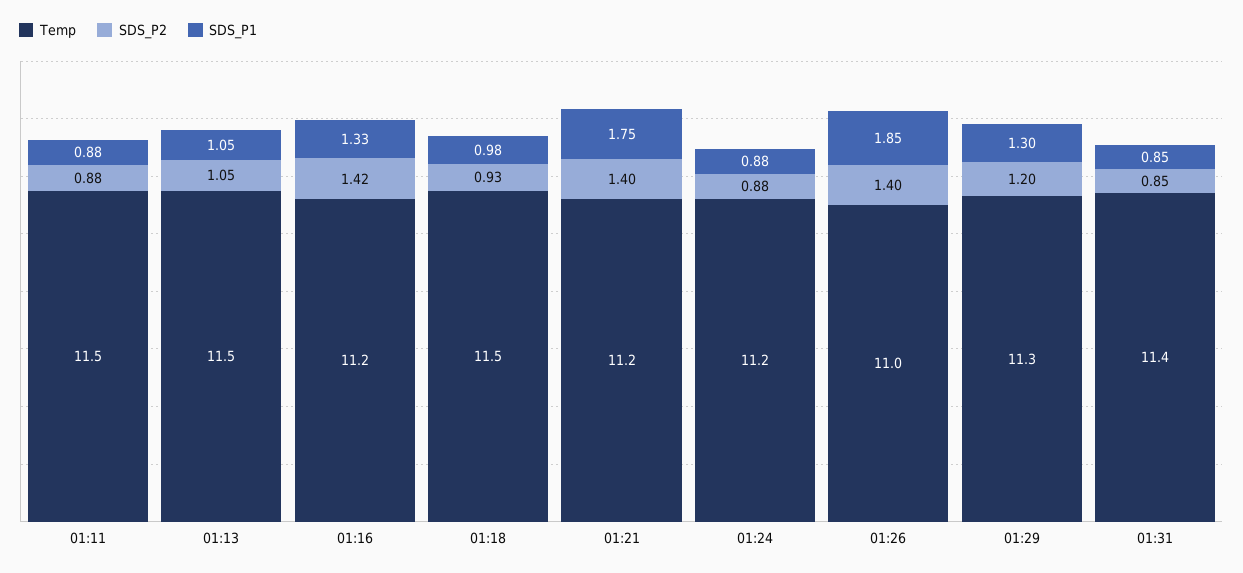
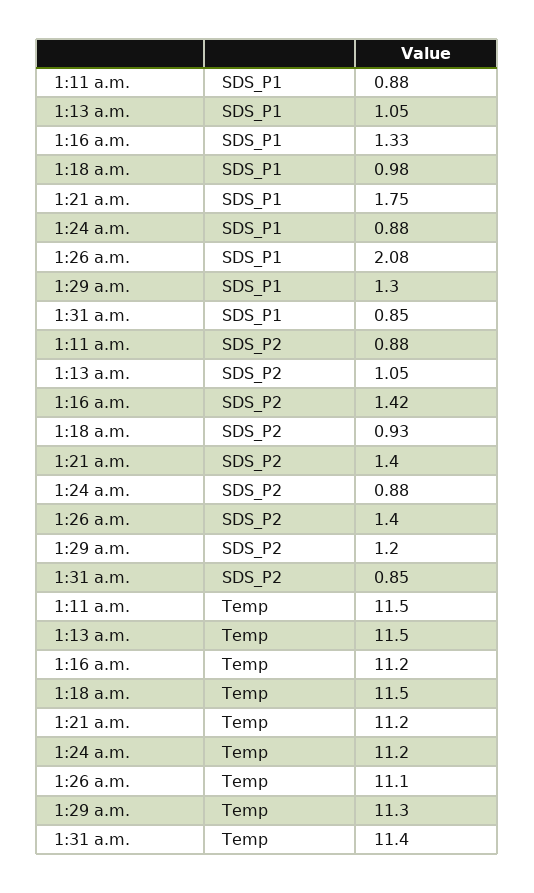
Temp, 01:26: 11 -> 11.1
SDS_P1, 01:26: 1.85 -> 2.08

